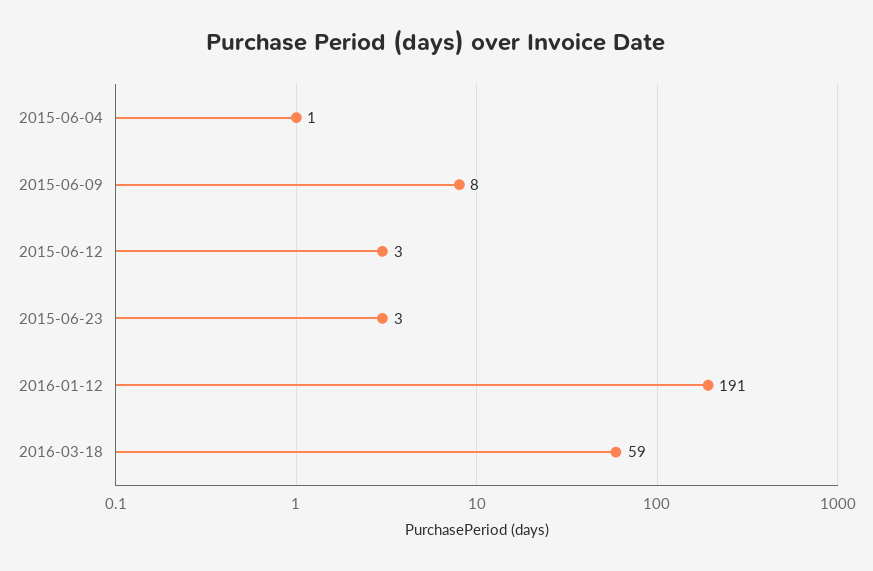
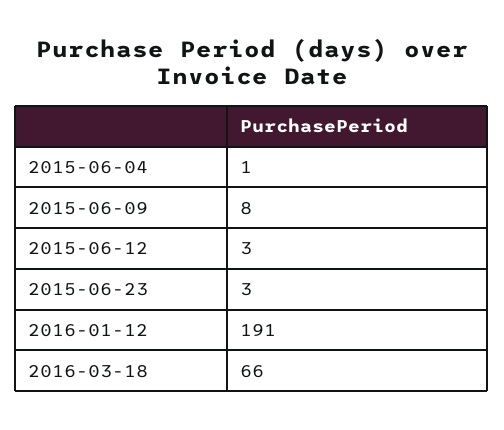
2016-03-18: 59 -> 66

